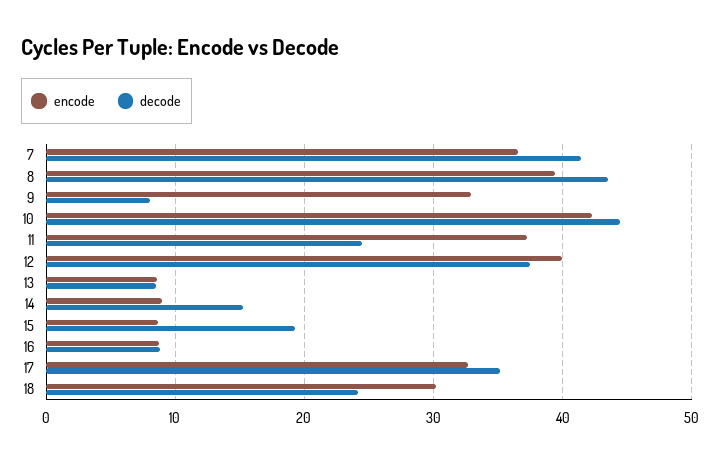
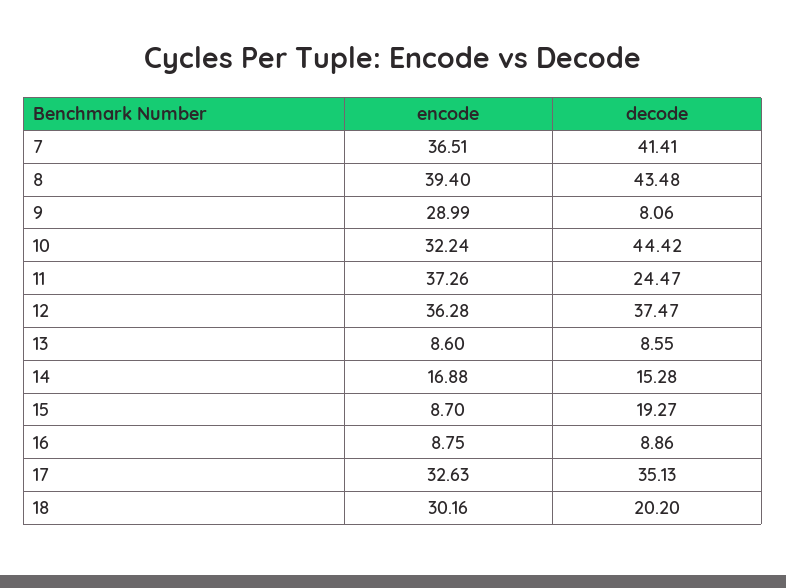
encode, 9: 33 -> 28.99
encode, 10: 42 -> 32.24
encode, 12: 40 -> 36.28
encode, 14: 9 -> 16.88
decode, 18: 24 -> 20.2

